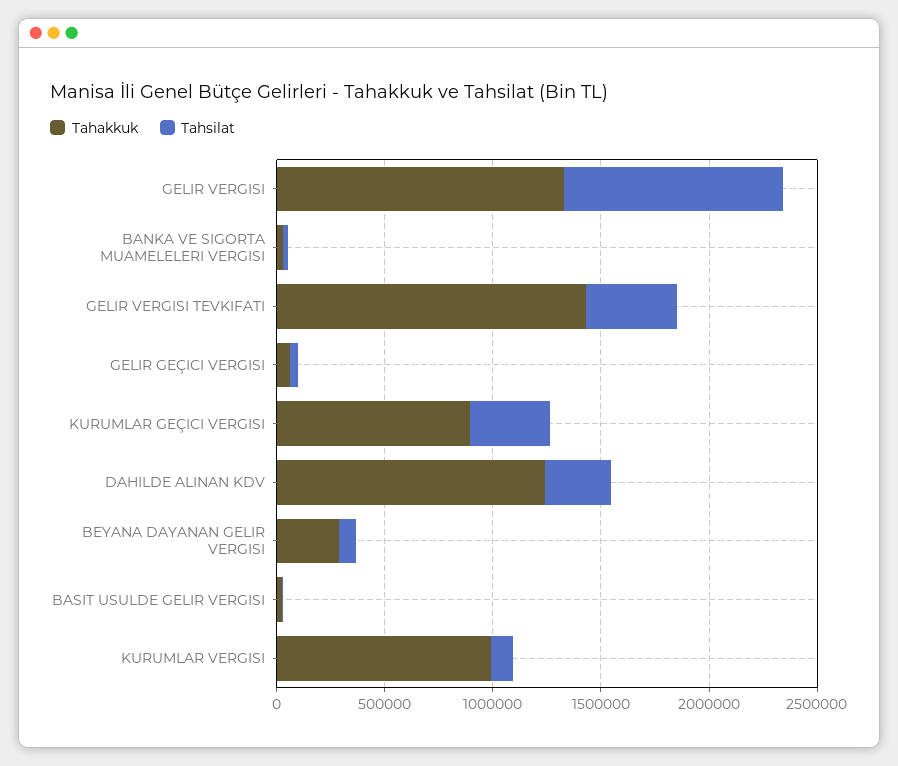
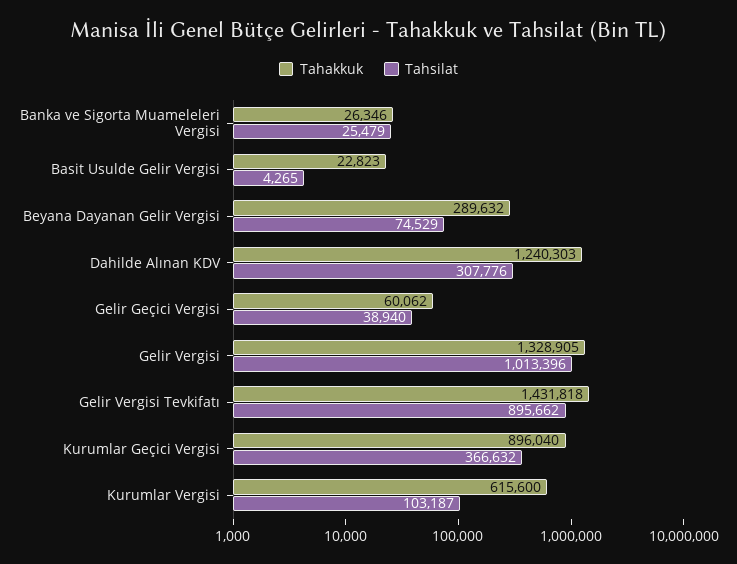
Tahsilat, GELIR VERGISI TEVKIFATI: 400000 -> 895662
Tahakkuk, KURUMLAR VERGISI: 1000000 -> 615600

